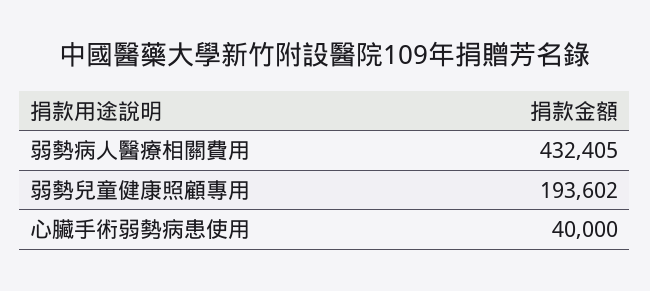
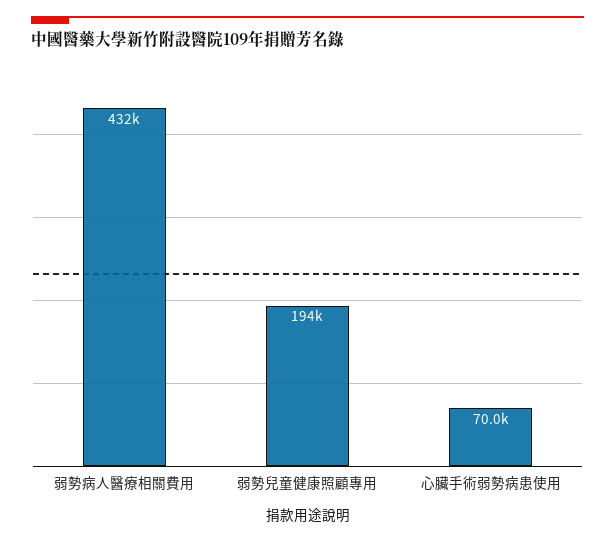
心臟手術弱勢病患使用: 40000 -> 70000

